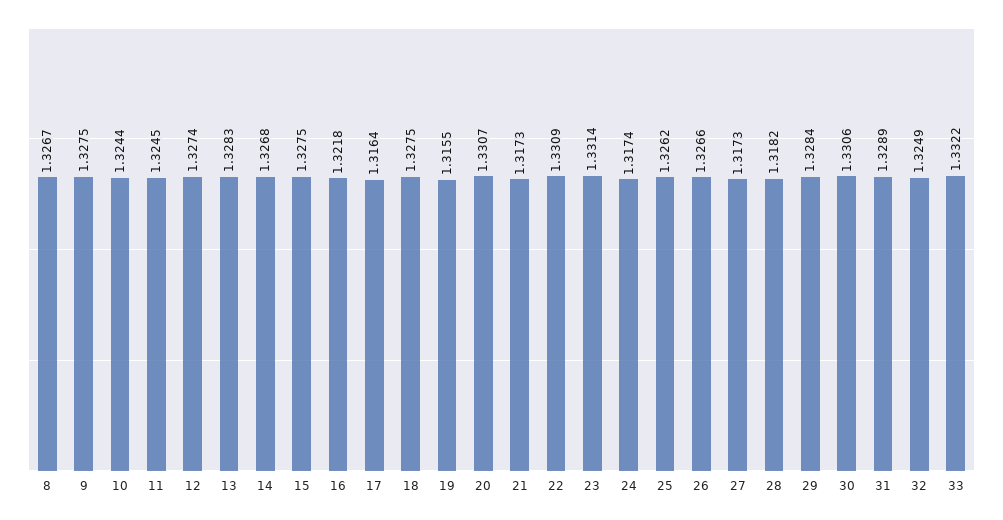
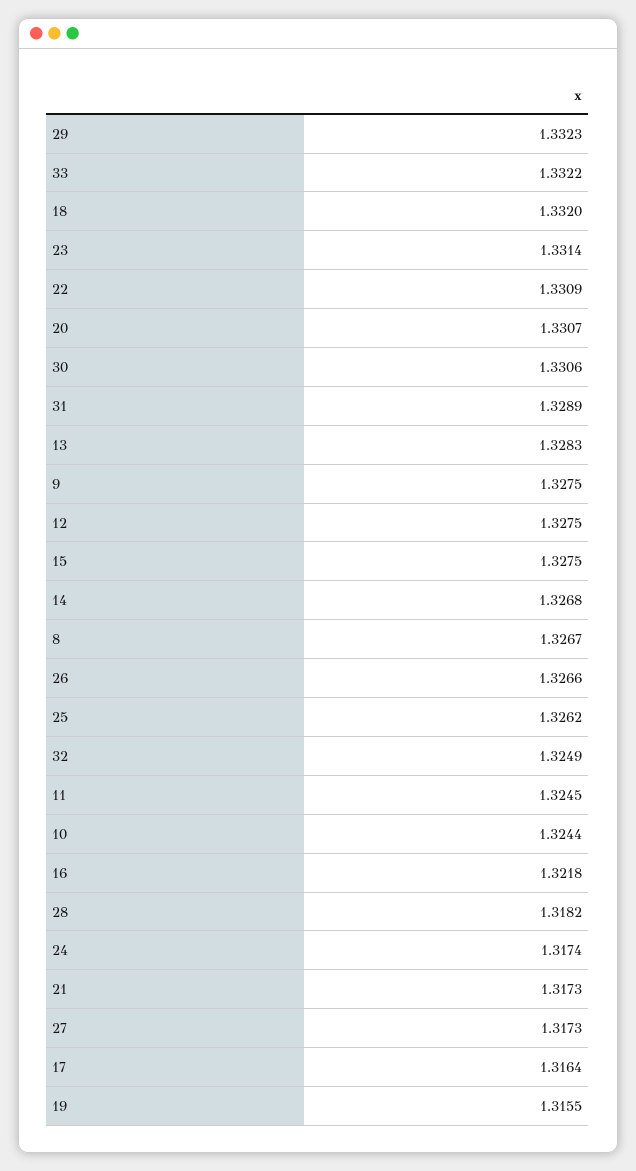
12: 1.3274 -> 1.3275
18: 1.3275 -> 1.332
29: 1.3284 -> 1.3323

